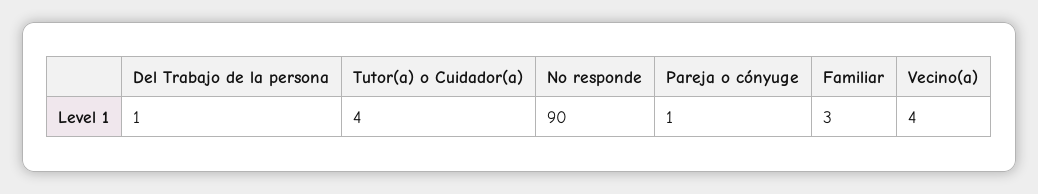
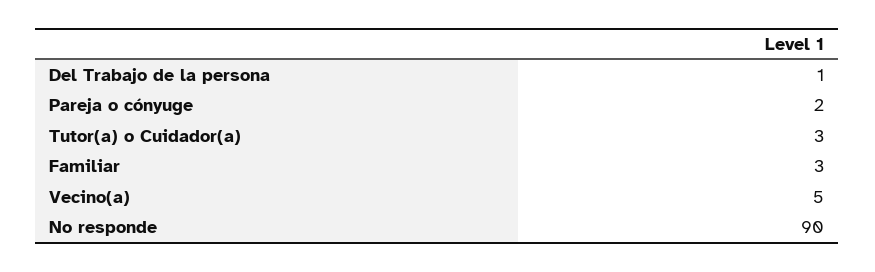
Tutor(a) o Cuidador(a): 4 -> 3
Pareja o cónyuge: 1 -> 2
Vecino(a): 4 -> 5

